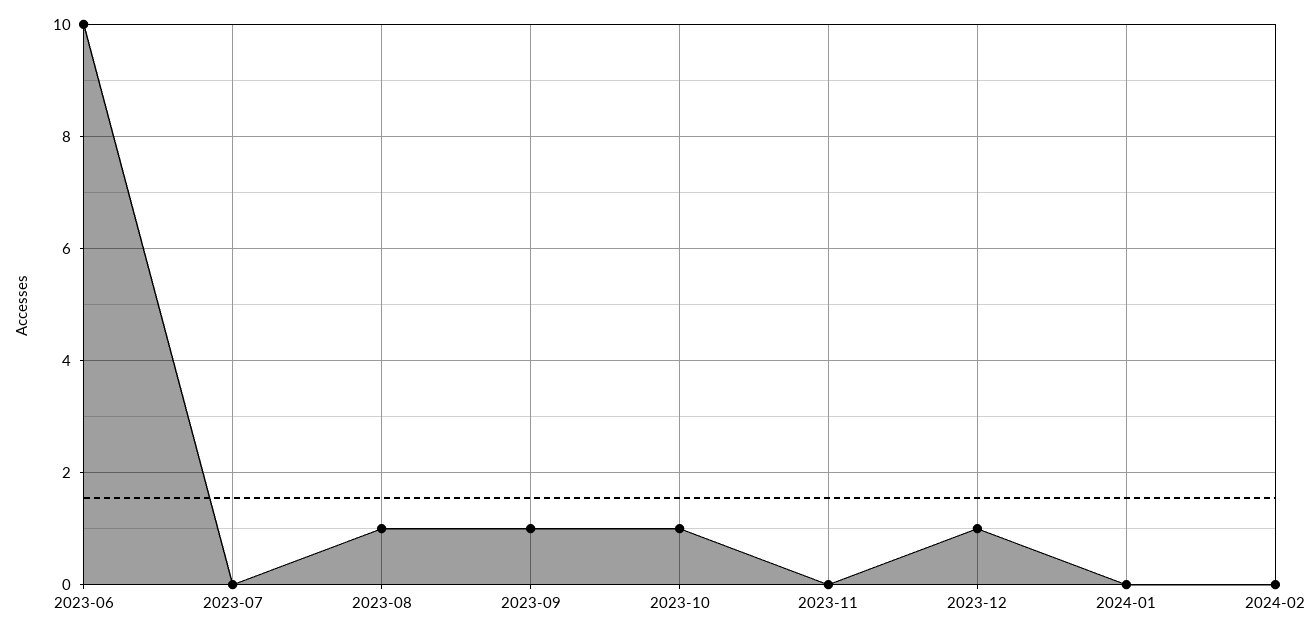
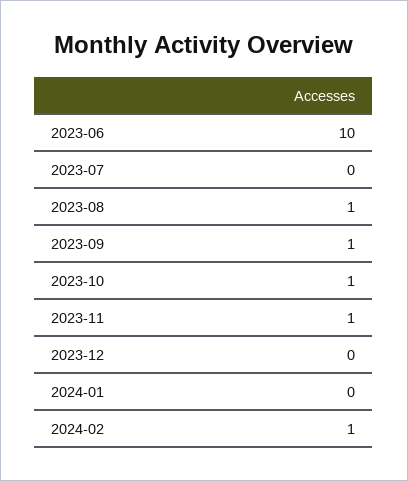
2023-11: 0 -> 1
2023-12: 1 -> 0
2024-02: 0 -> 1

